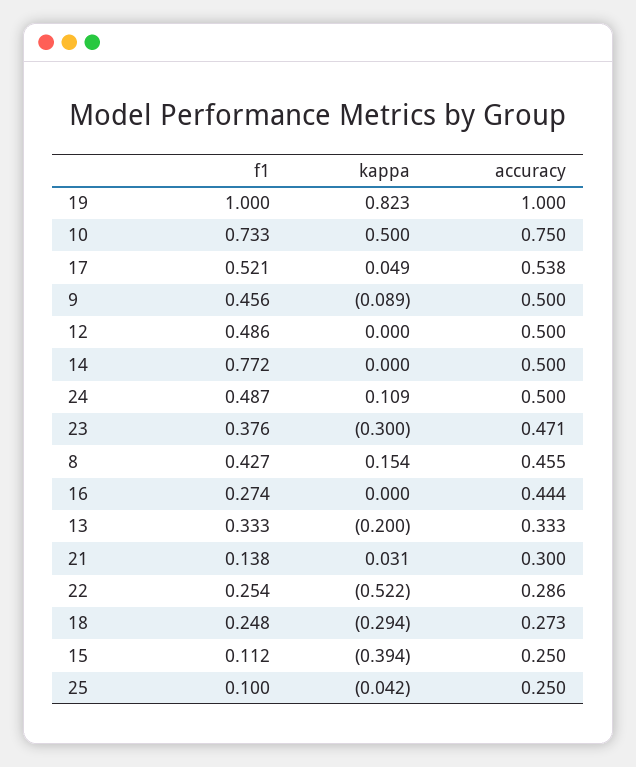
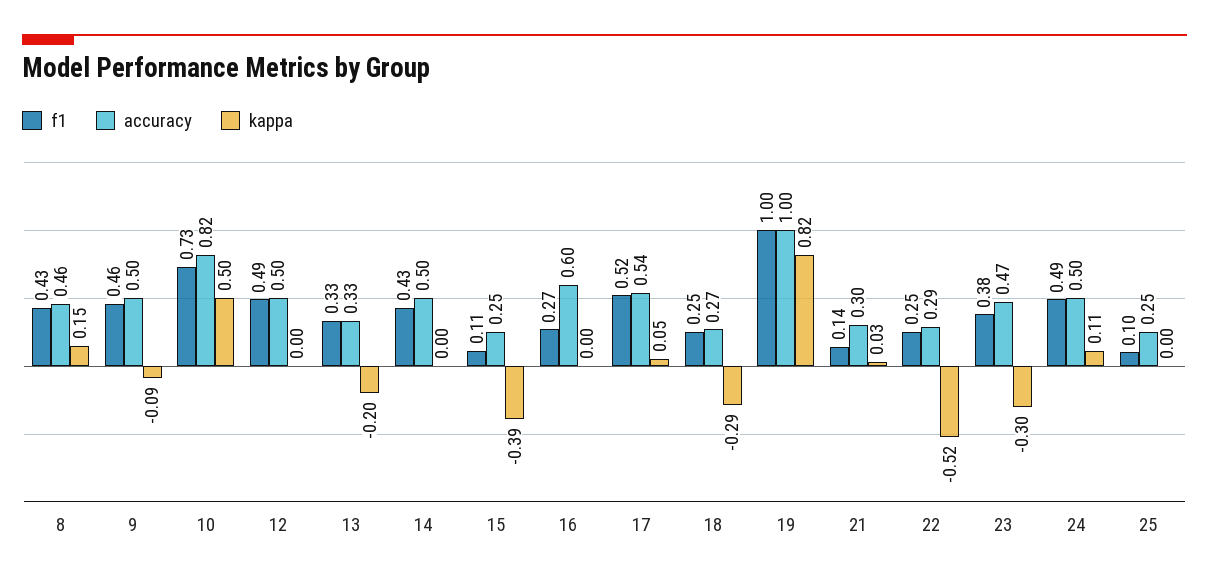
accuracy, 10: 0.75 -> 0.82
f1, 14: 0.772 -> 0.43
accuracy, 16: 0.444 -> 0.6
kappa, 25: -0.042 -> 0

